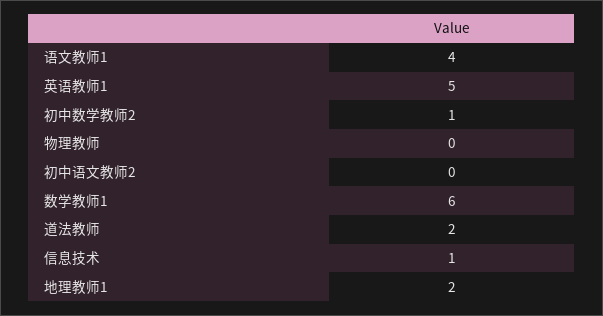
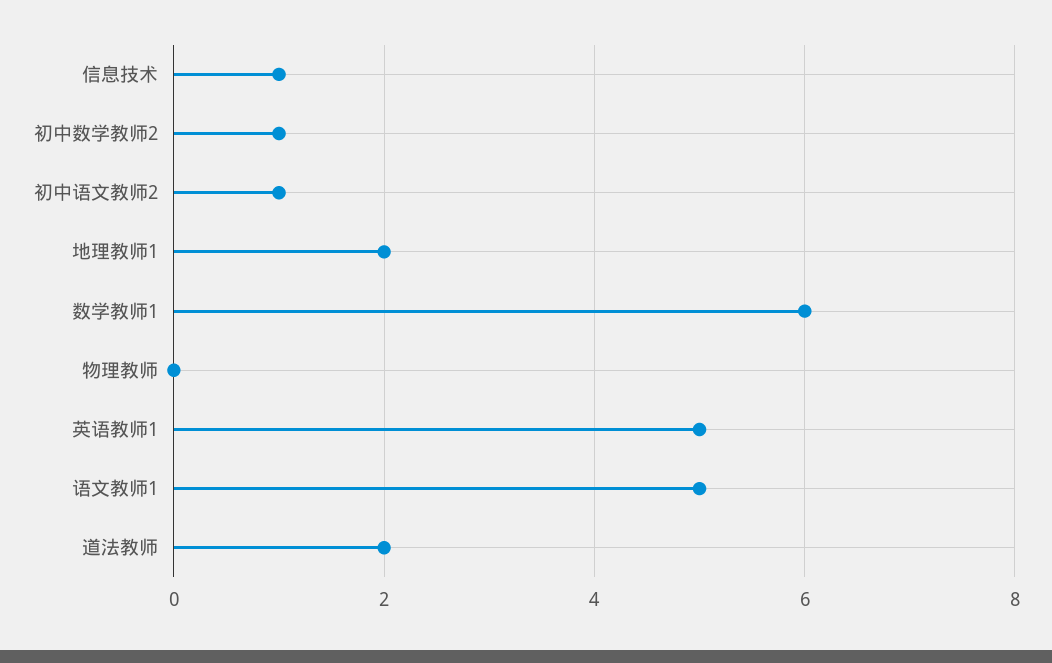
语文教师1: 4 -> 5
初中语文教师2: 0 -> 1

